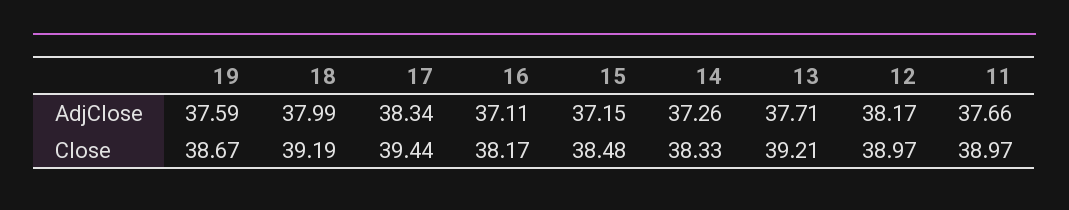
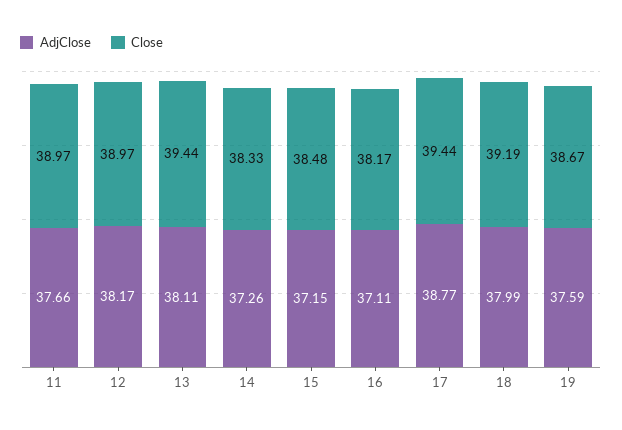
AdjClose, 17: 38.34 -> 38.77
AdjClose, 13: 37.71 -> 38.11
Close, 13: 39.21 -> 39.44

